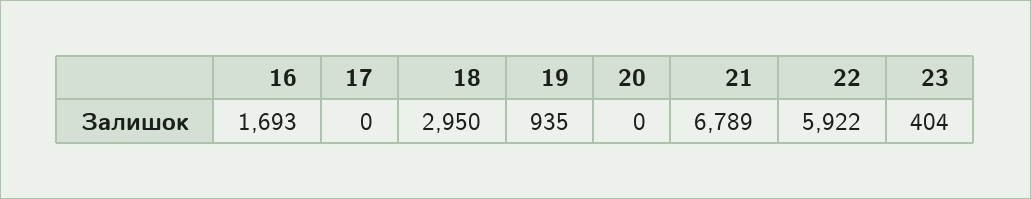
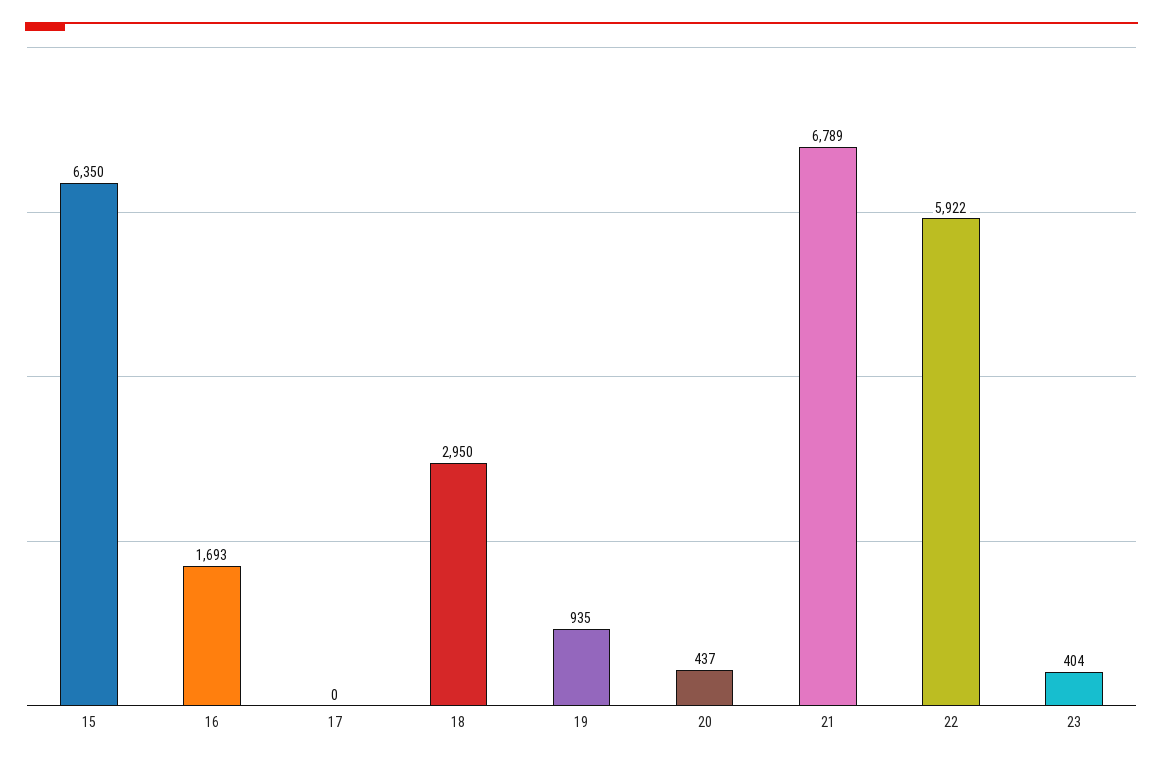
20: 0 -> 437
15: none -> 6350

